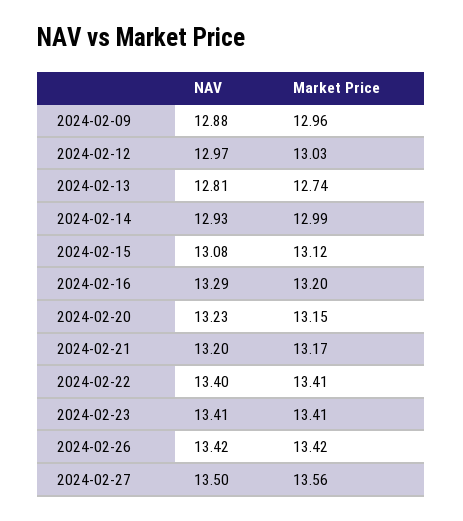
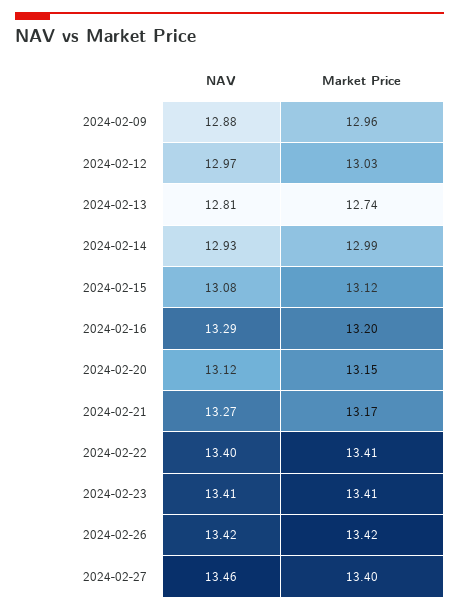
NAV, 2024-02-20: 13.23 -> 13.12
NAV, 2024-02-21: 13.2 -> 13.27
NAV, 2024-02-27: 13.5 -> 13.46
Market Price, 2024-02-27: 13.56 -> 13.4

